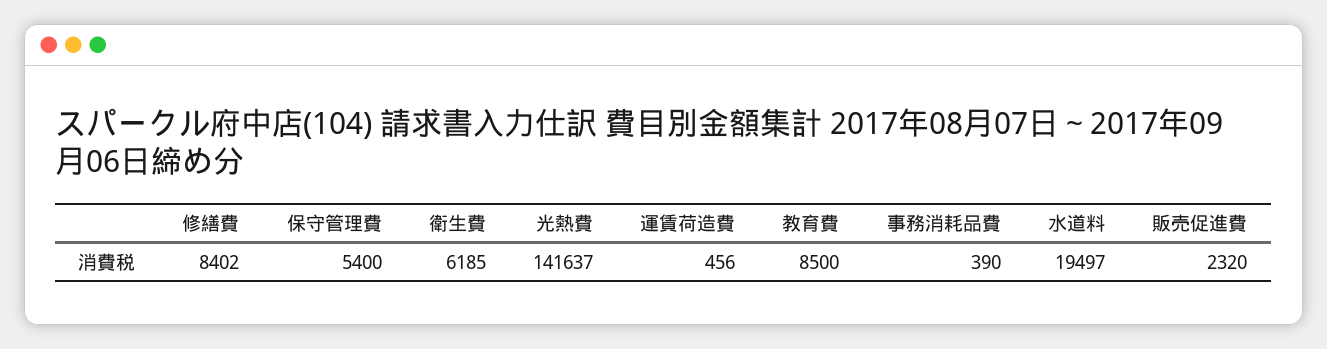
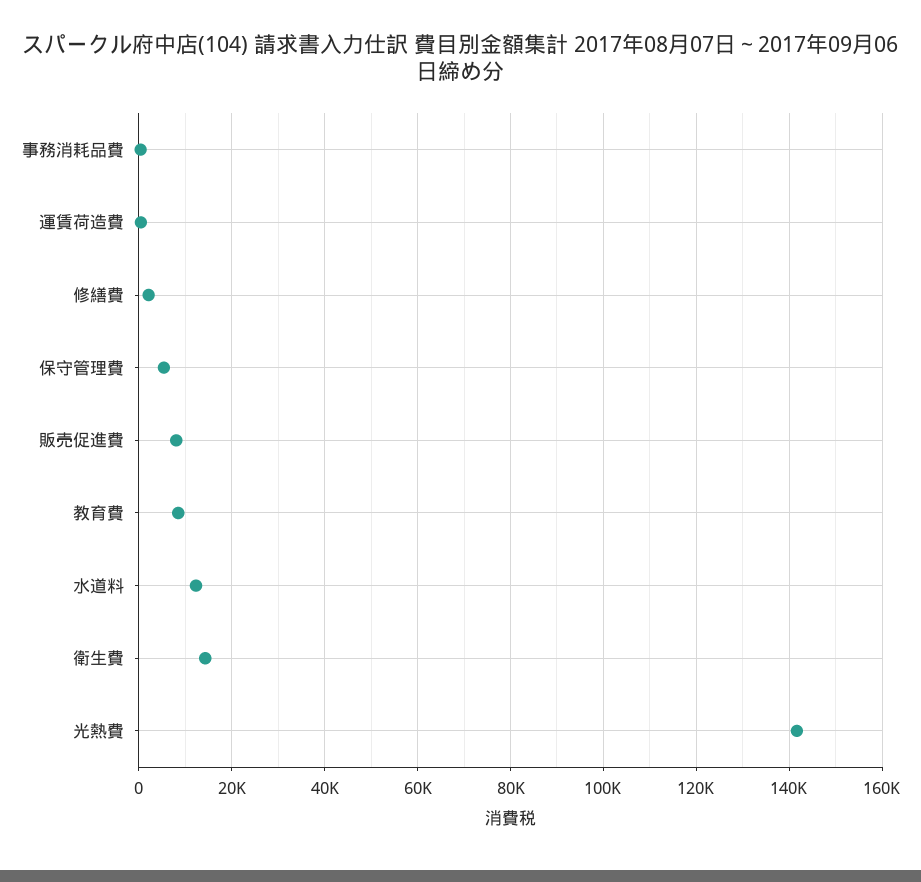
修繕費: 8402 -> 2000
衛生費: 6185 -> 14000
水道料: 19497 -> 12000
販売促進費: 2320 -> 8000

